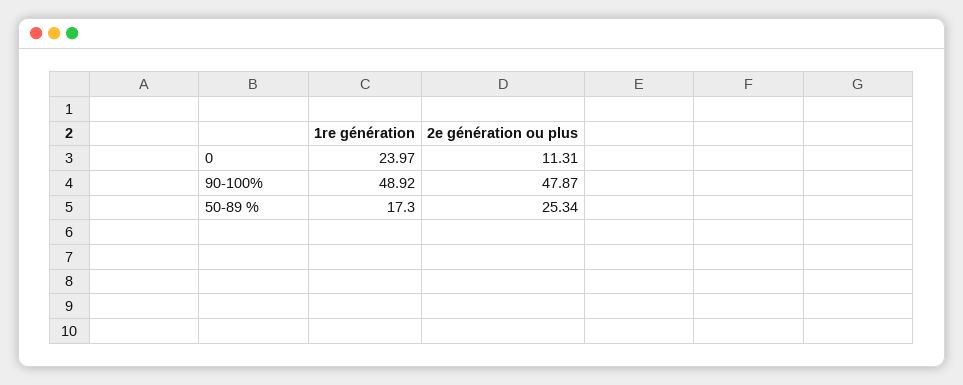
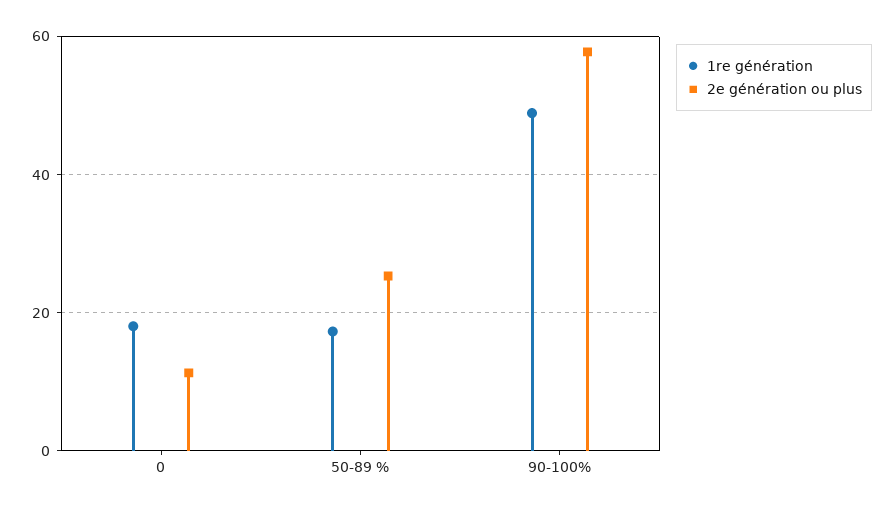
1re génération, 0: 23.97 -> 18
2e génération ou plus, 90-100%: 47.87 -> 58

